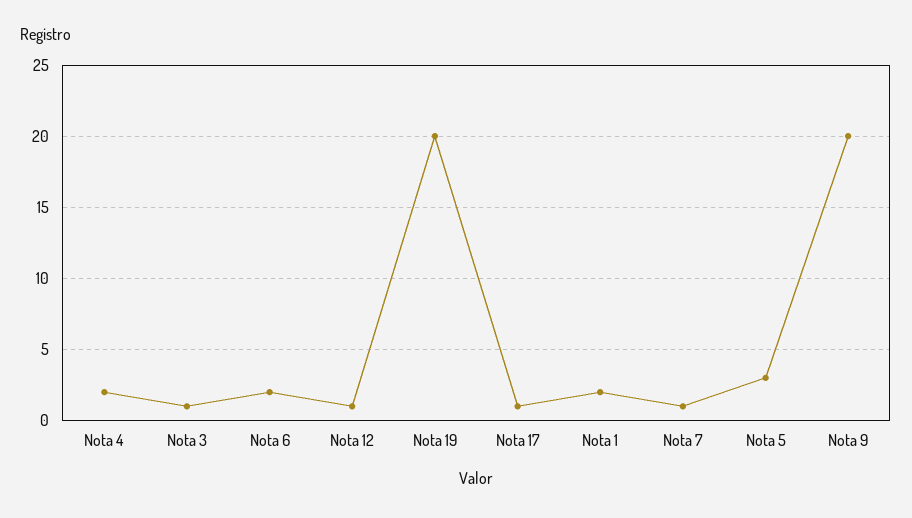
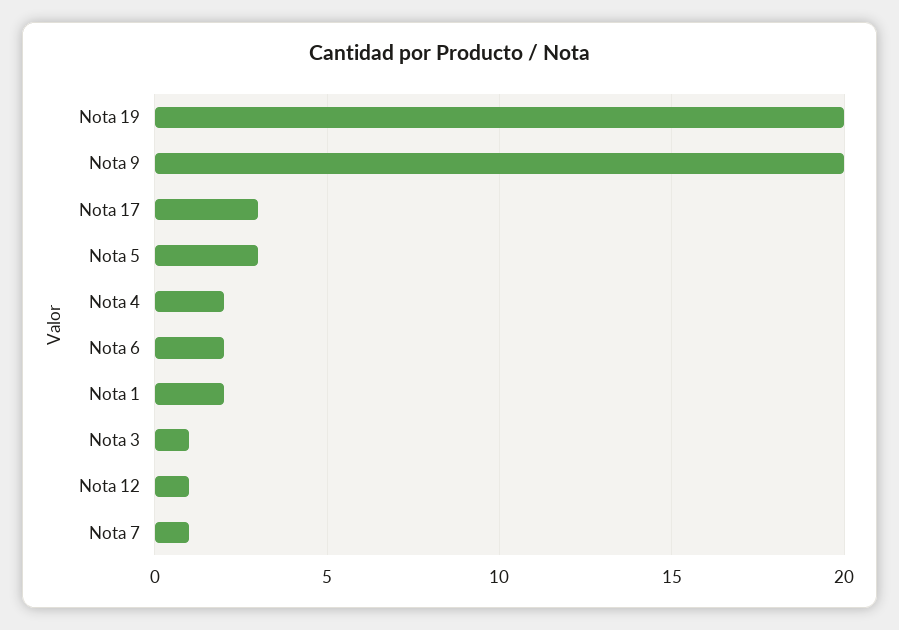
Nota 17: 1 -> 3

